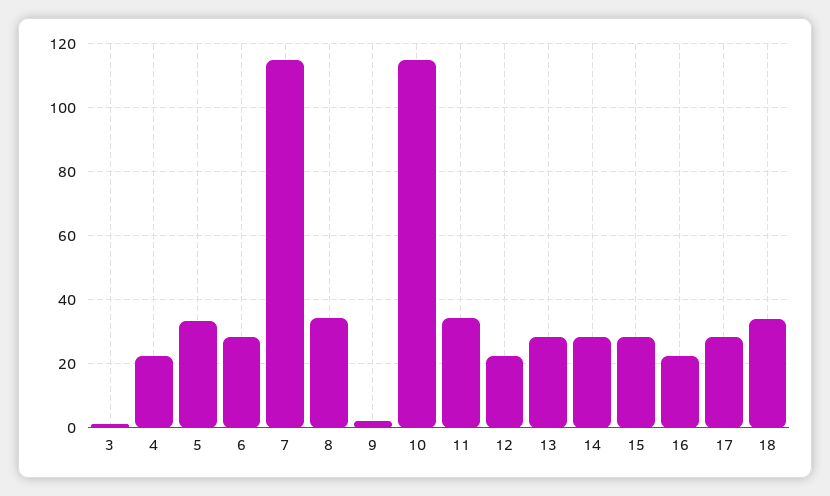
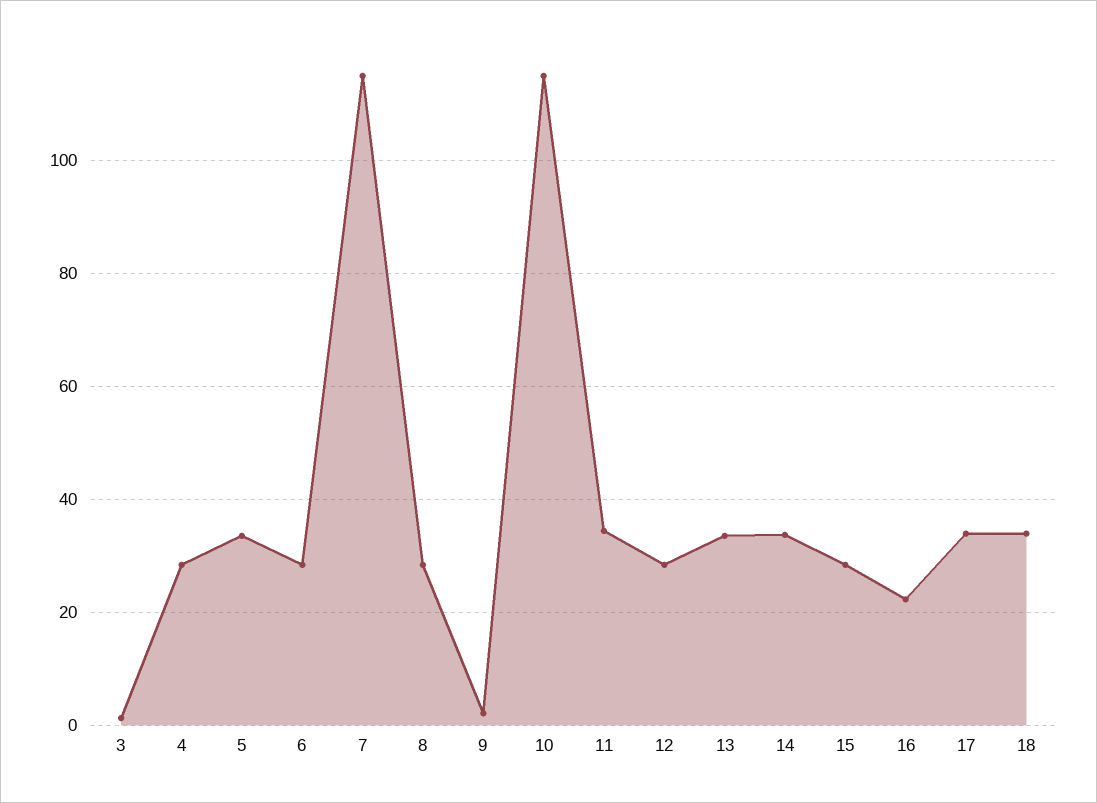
4: 22 -> 28
8: 34 -> 28
12: 22 -> 28
13: 28 -> 34
14: 28 -> 34
17: 28 -> 34

